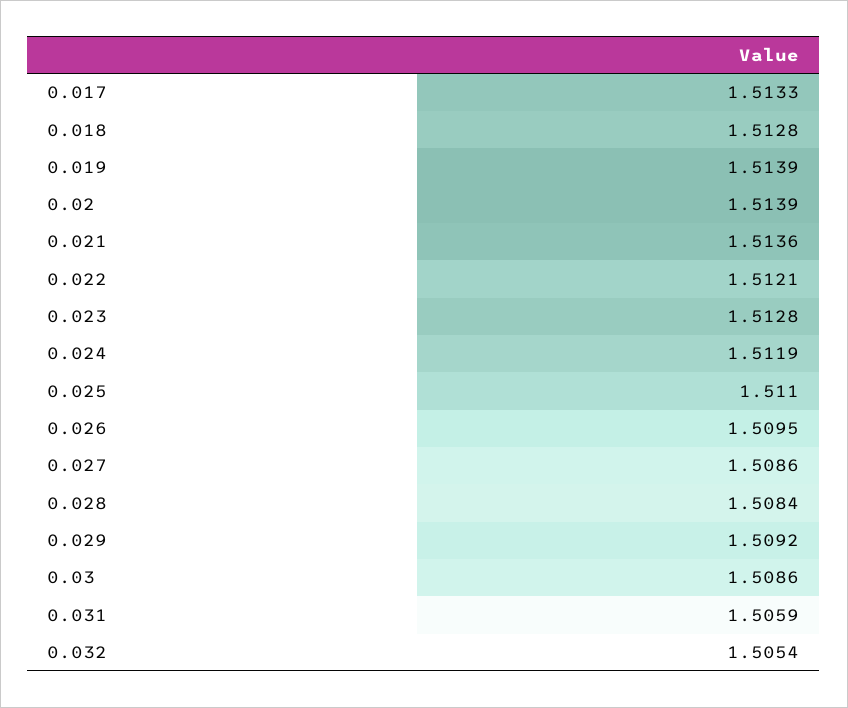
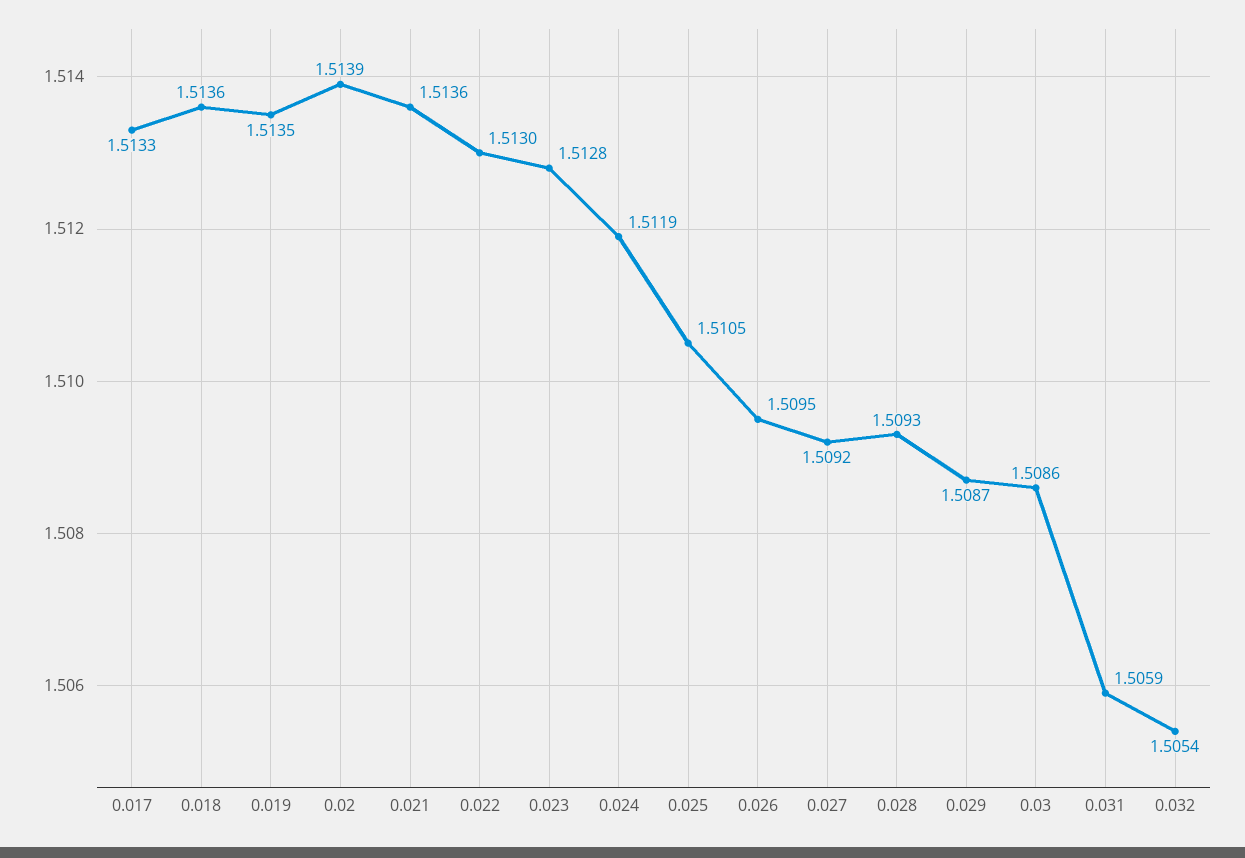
0.018: 1.5128 -> 1.5136
0.019: 1.5139 -> 1.5135
0.022: 1.5121 -> 1.513
0.025: 1.511 -> 1.5105
0.027: 1.5086 -> 1.5092
0.028: 1.5084 -> 1.5093
0.029: 1.5092 -> 1.5087

